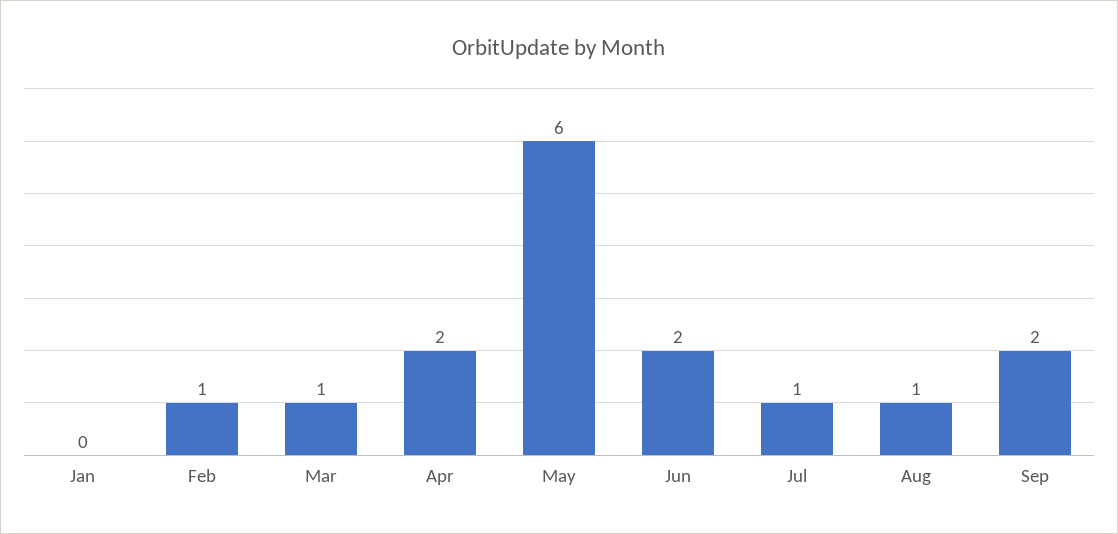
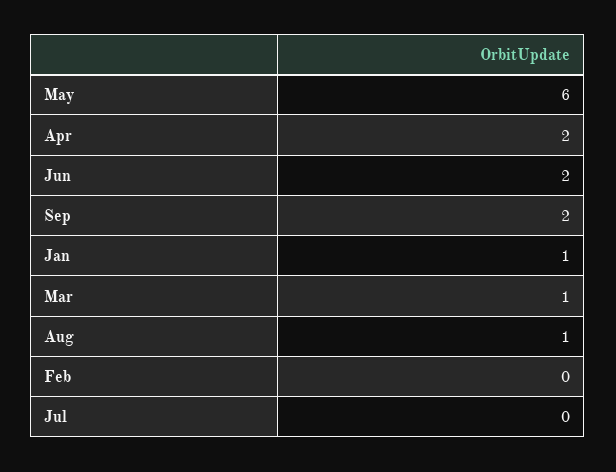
Jan: 0 -> 1
Feb: 1 -> 0
Jul: 1 -> 0

